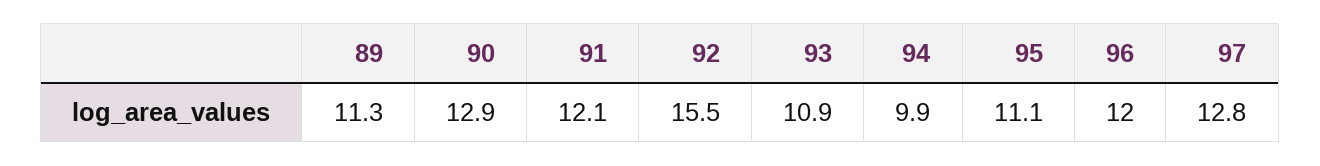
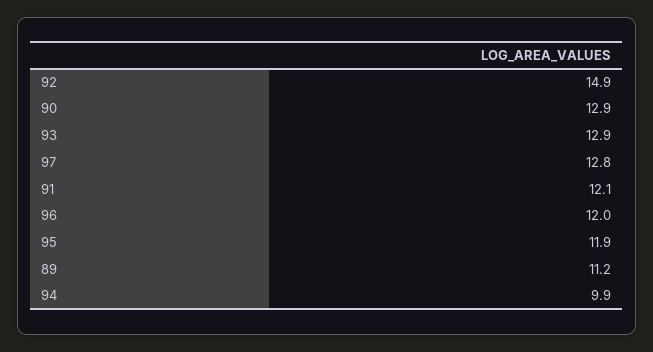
89: 11.3 -> 11.2
92: 15.5 -> 14.9
93: 10.9 -> 12.9
95: 11.1 -> 11.9

